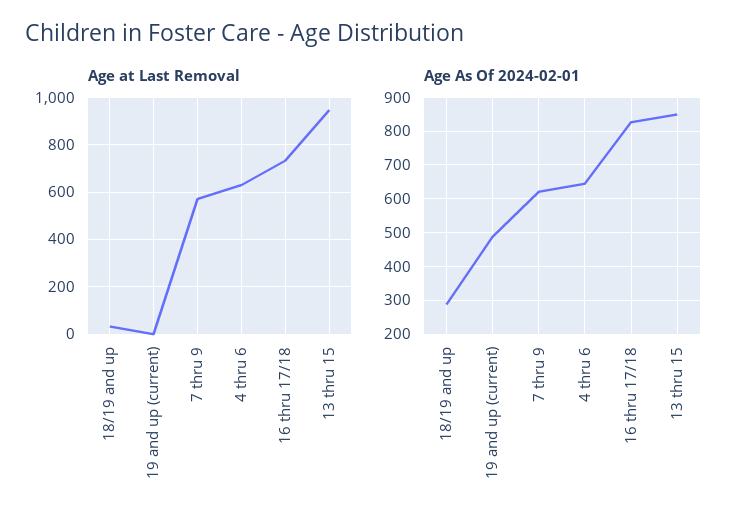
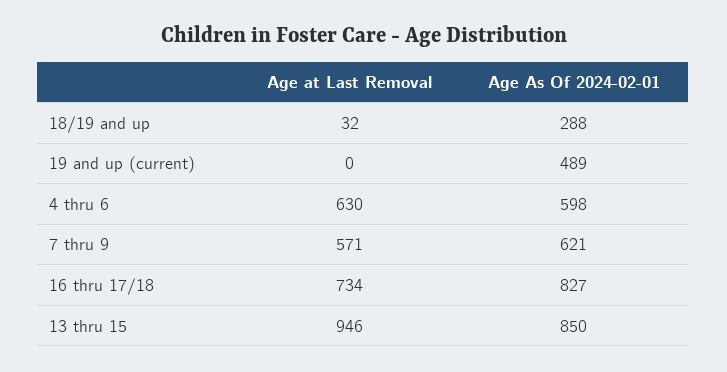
Age As Of 2024-02-01, 4 thru 6: 640 -> 598

